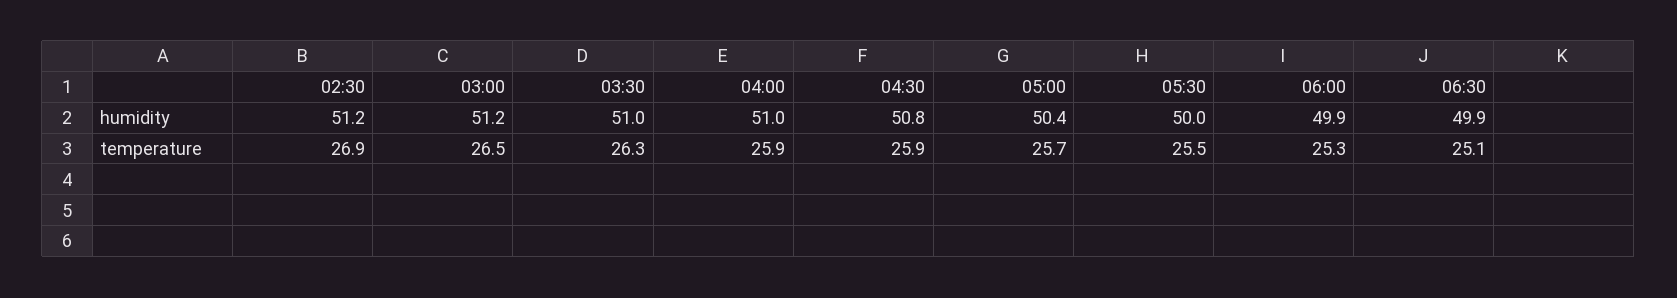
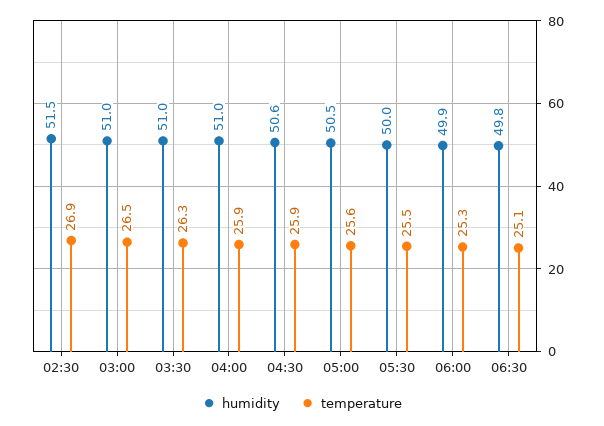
humidity, 02:30: 51.2 -> 51.5
humidity, 03:00: 51.2 -> 51
humidity, 04:30: 50.8 -> 50.6
humidity, 05:00: 50.4 -> 50.5
humidity, 06:30: 49.9 -> 49.8
temperature, 05:00: 25.7 -> 25.6

